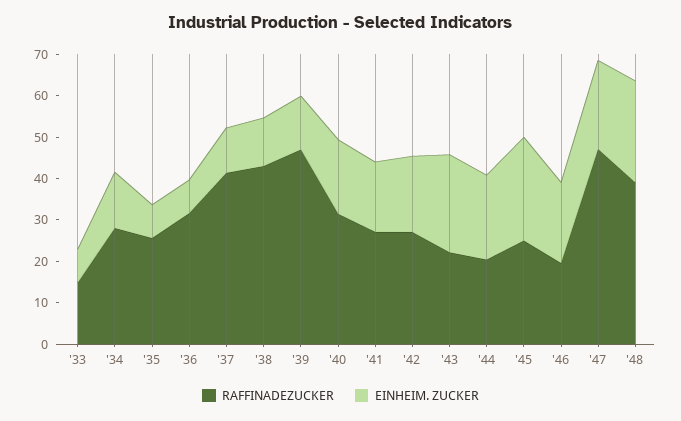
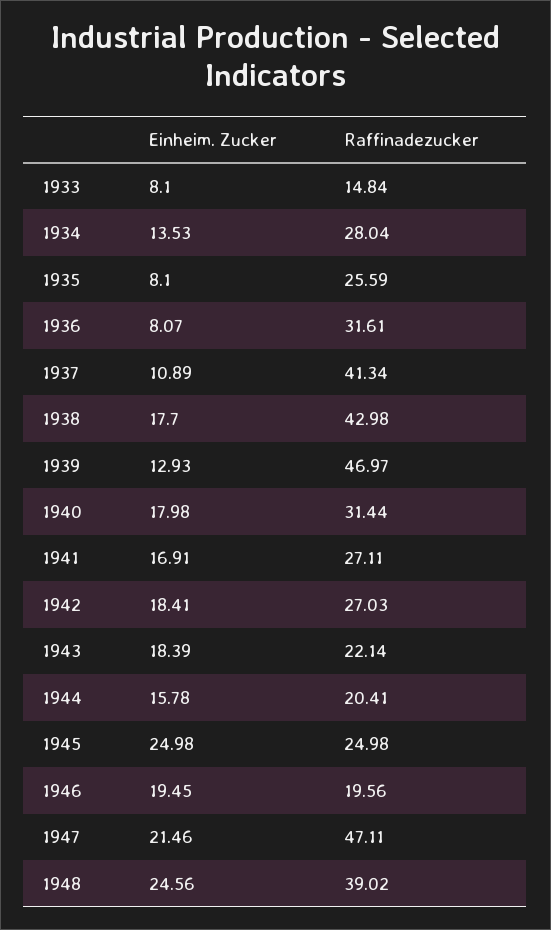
EINHEIM. ZUCKER, '38: 12 -> 17.7
EINHEIM. ZUCKER, '43: 24 -> 18.39
EINHEIM. ZUCKER, '44: 20 -> 15.78

